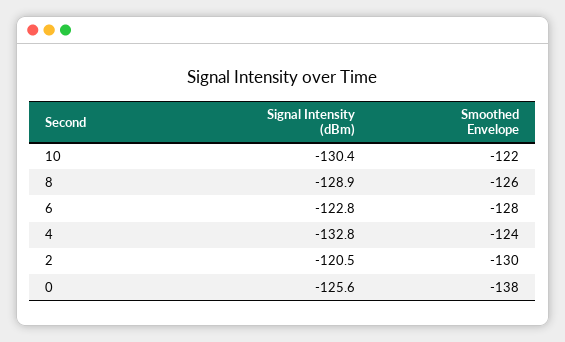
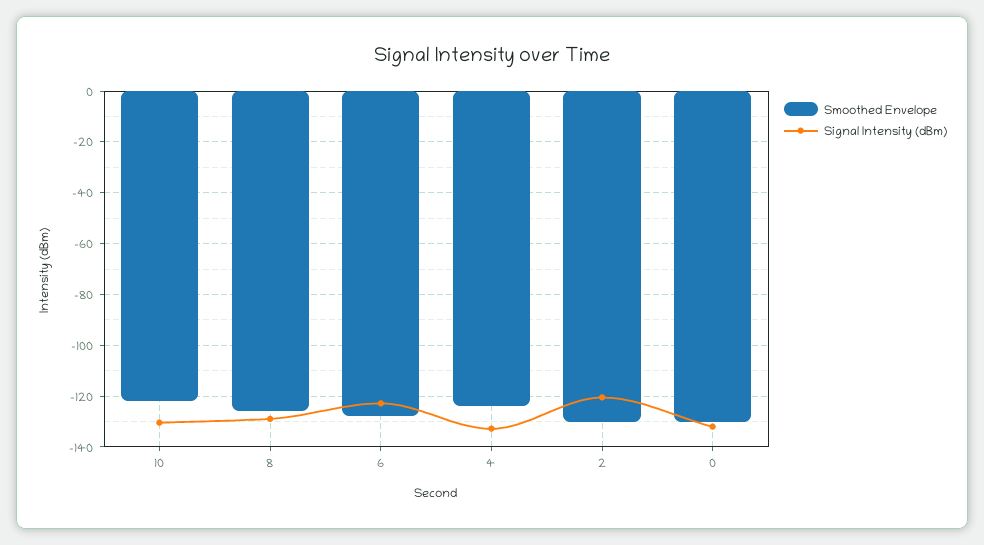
Signal Intensity (dBm), 0: -125.6 -> -132.5
Smoothed Envelope, 0: -138 -> -130

